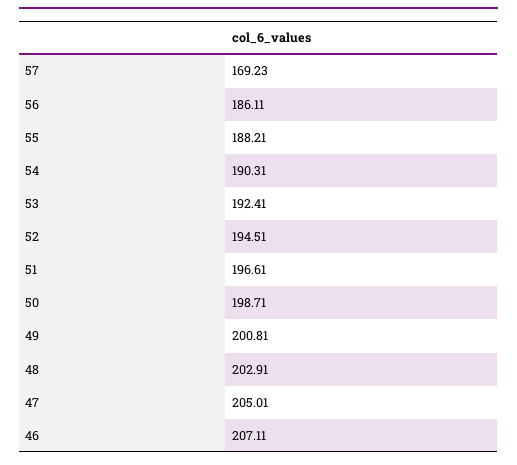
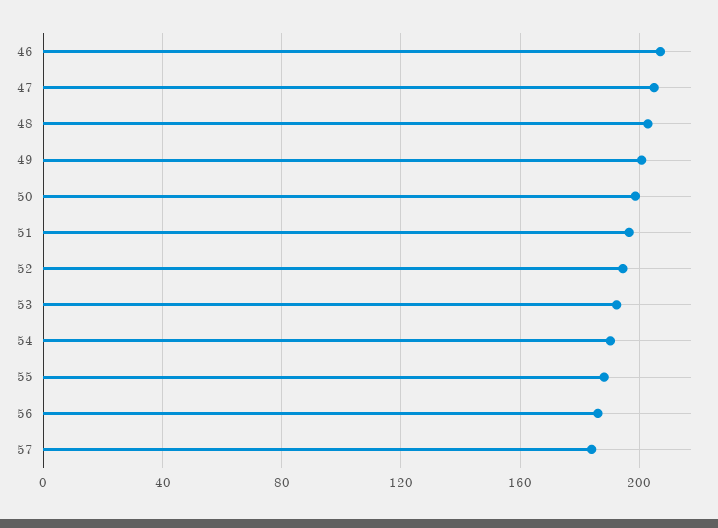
57: 169.23 -> 185

